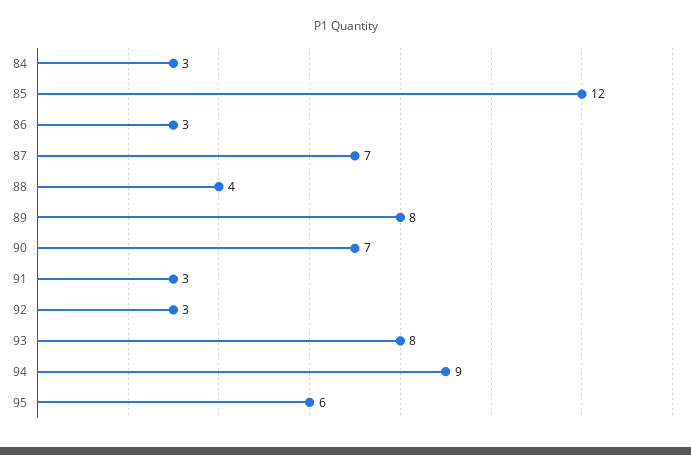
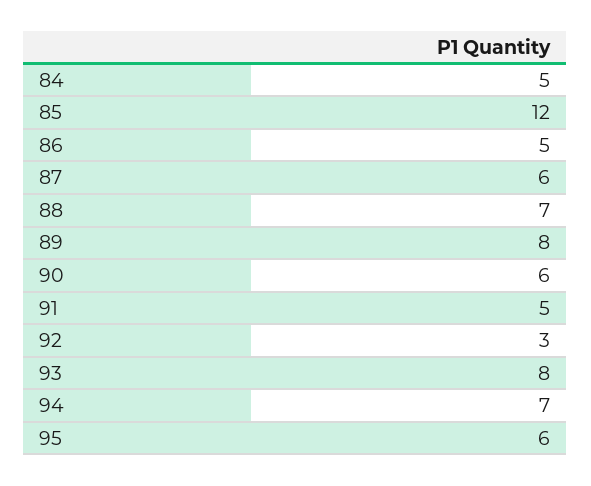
84: 3 -> 5
86: 3 -> 5
87: 7 -> 6
88: 4 -> 7
90: 7 -> 6
91: 3 -> 5
94: 9 -> 7

